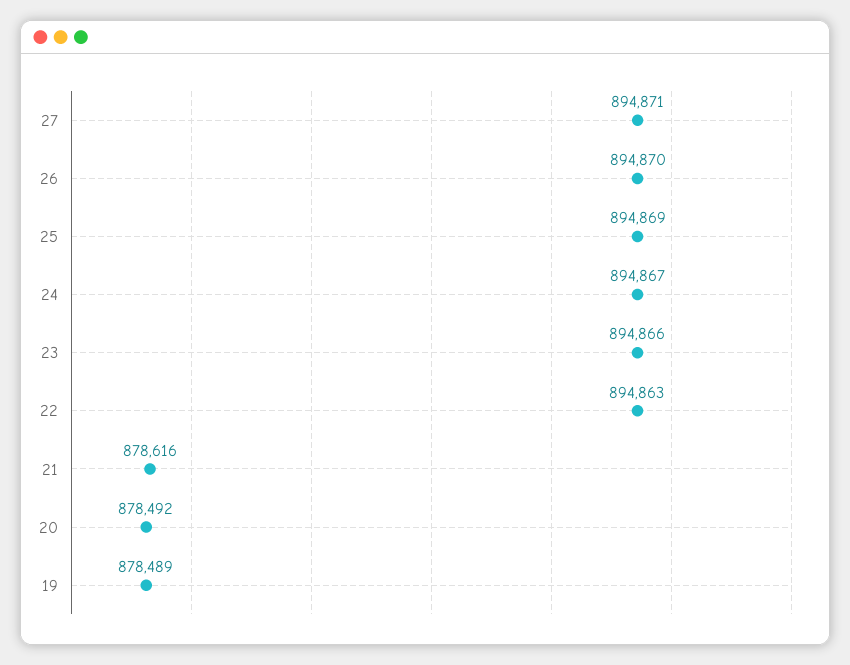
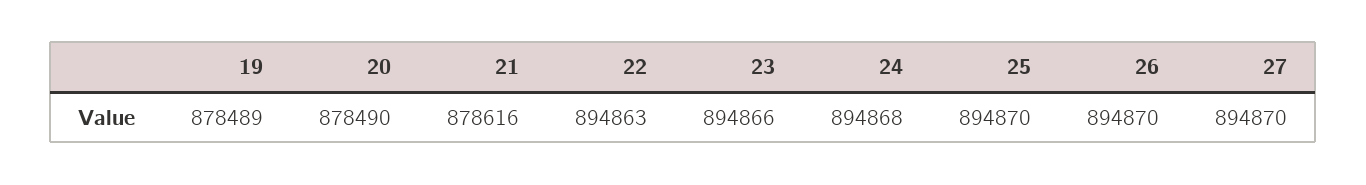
27: 894871 -> 894870
25: 894869 -> 894870
24: 894867 -> 894868
20: 878492 -> 878490

